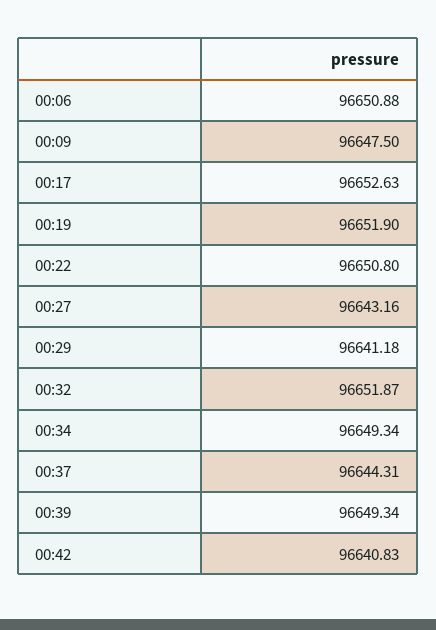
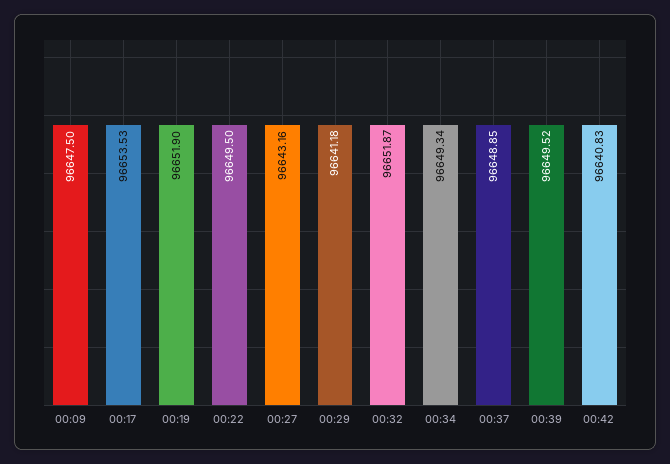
00:06: 96650.88 -> none
00:17: 96652.63 -> 96653.53
00:22: 96650.8 -> 96649.5
00:37: 96644.31 -> 96648.85
00:39: 96649.34 -> 96649.52

